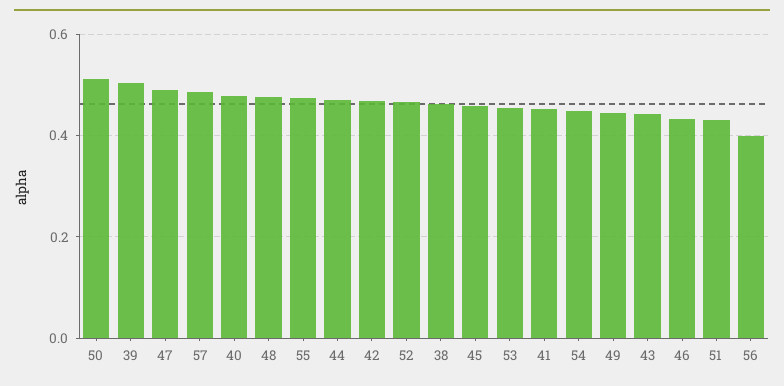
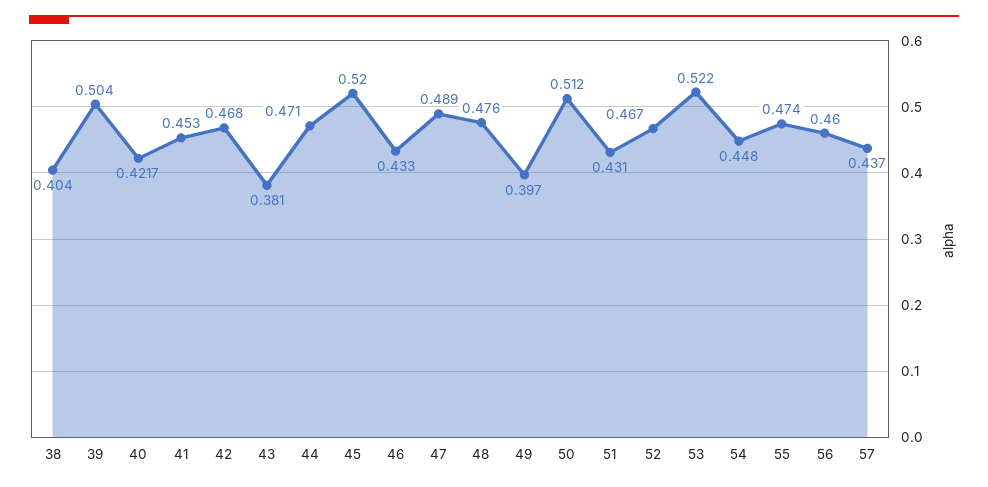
57: 0.48 -> 0.437
40: 0.48 -> 0.4217
38: 0.46 -> 0.404
45: 0.46 -> 0.52
53: 0.46 -> 0.522
49: 0.44 -> 0.397
43: 0.44 -> 0.381
56: 0.4 -> 0.46

